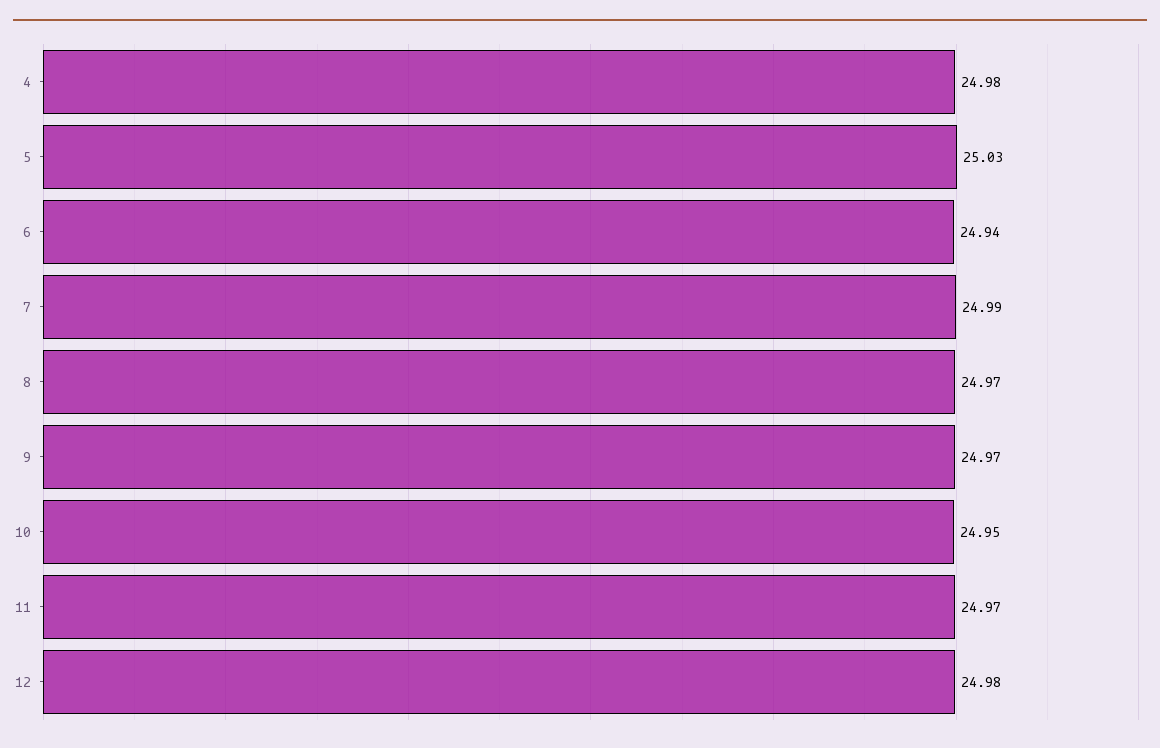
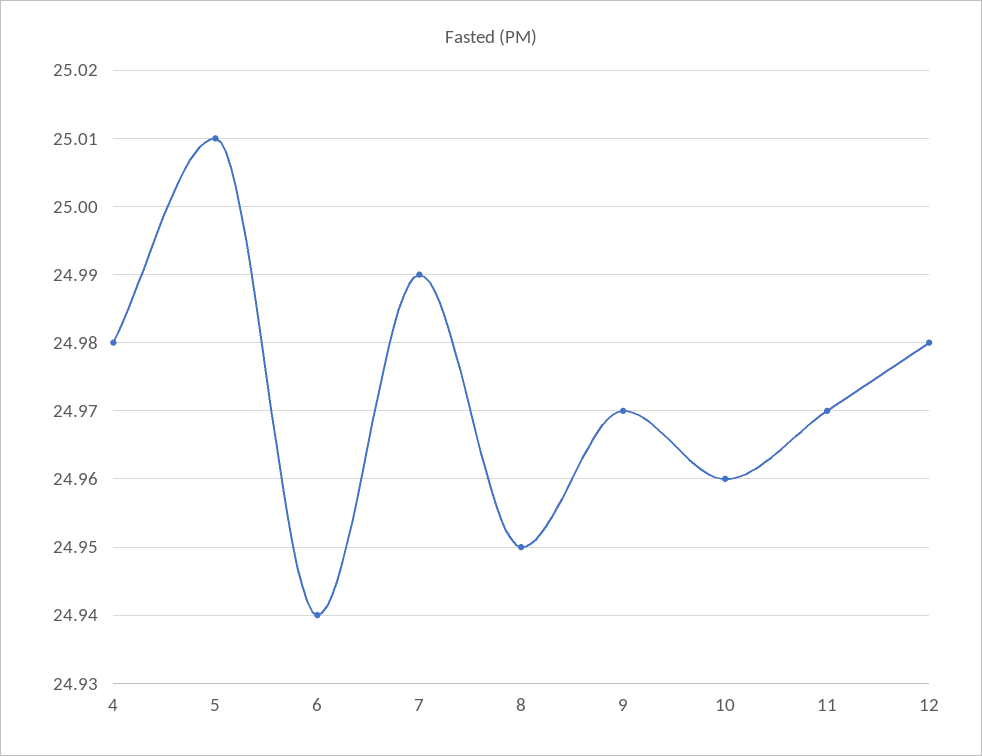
5: 25.03 -> 25.01
8: 24.97 -> 24.95
10: 24.95 -> 24.96

